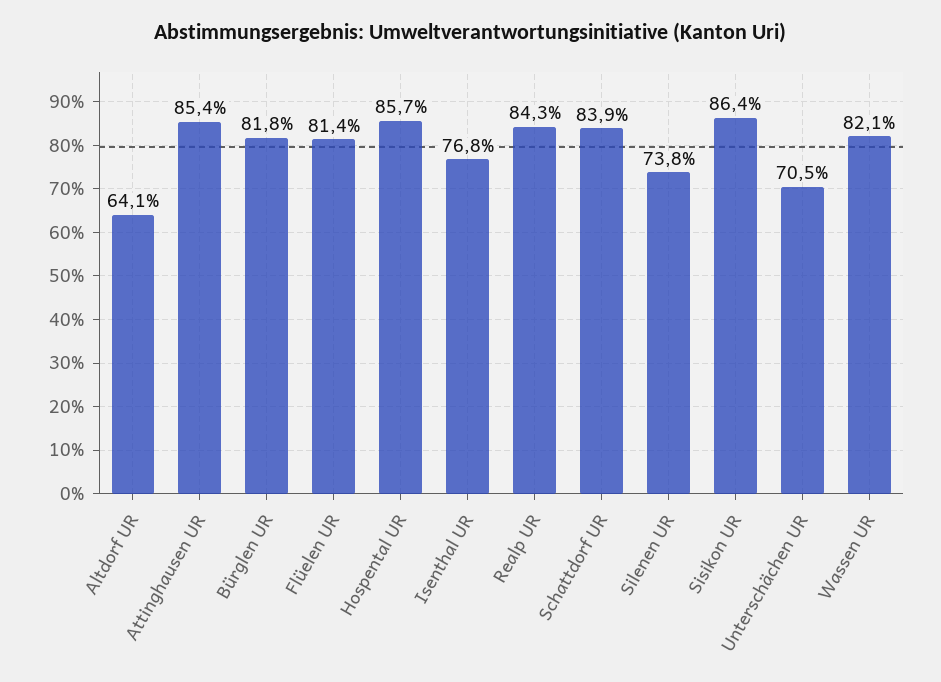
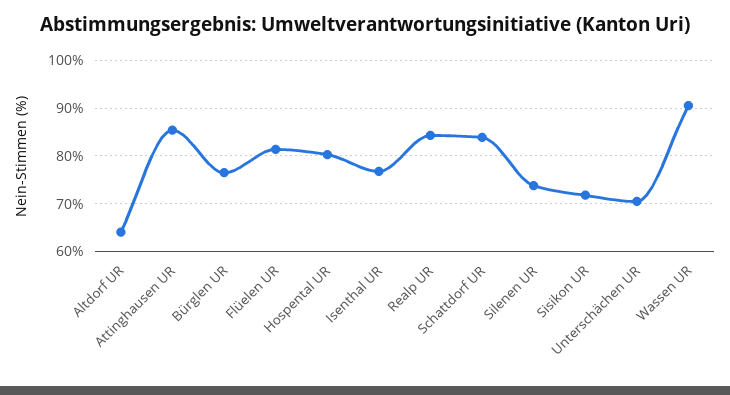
Bürglen UR: 81.8 -> 76
Hospental UR: 85.7 -> 80
Sisikon UR: 86.4 -> 72
Wassen UR: 82.1 -> 90

